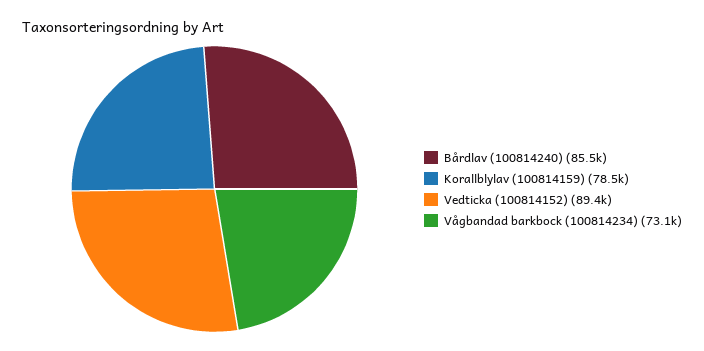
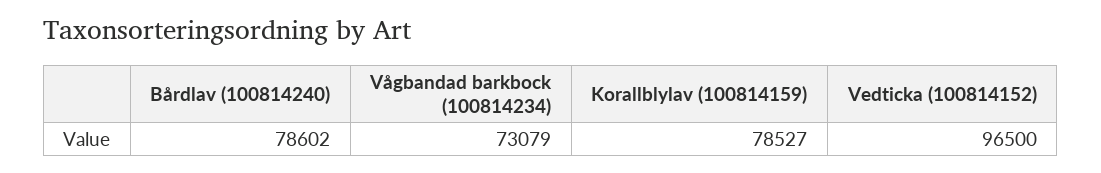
Bårdlav (100814240): 85500 -> 78602
Vedticka (100814152): 89400 -> 96500

